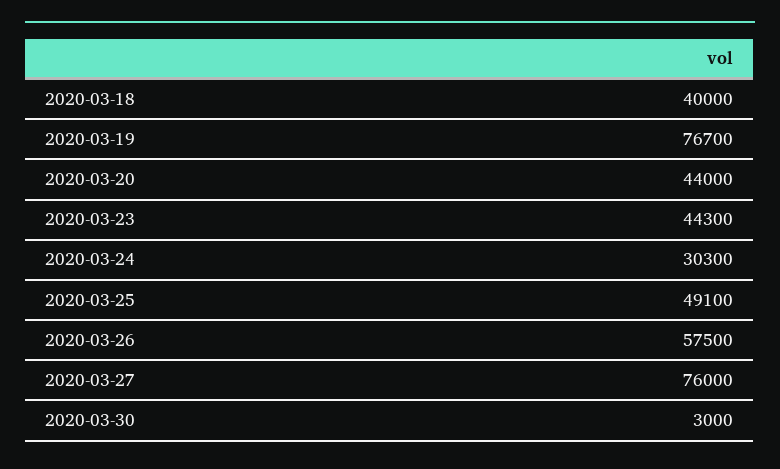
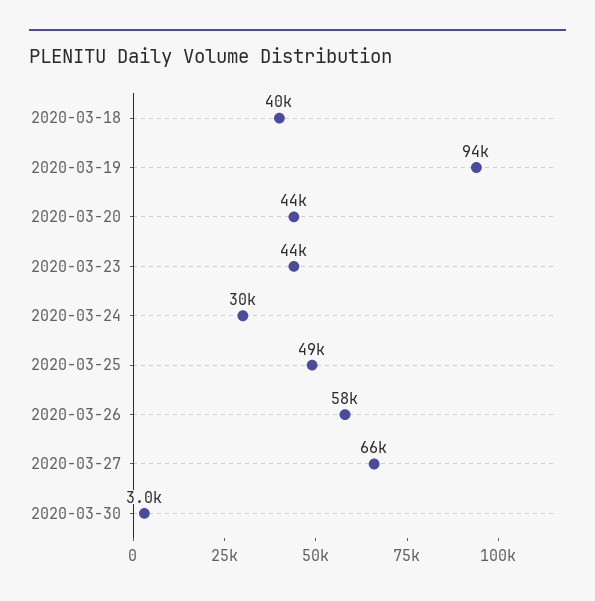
2020-03-19: 76700 -> 94000
2020-03-27: 76000 -> 66000

